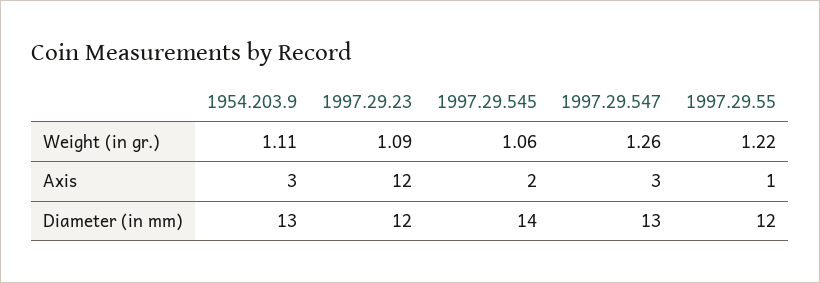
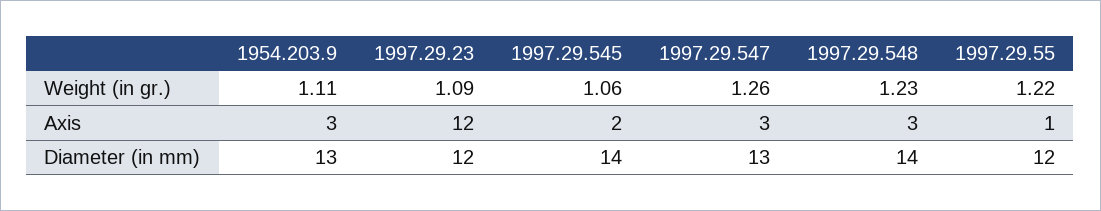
1997.29.548, Weight (in gr.): none -> 1.23
1997.29.548, Axis: none -> 3
1997.29.548, Diameter (in mm): none -> 14

